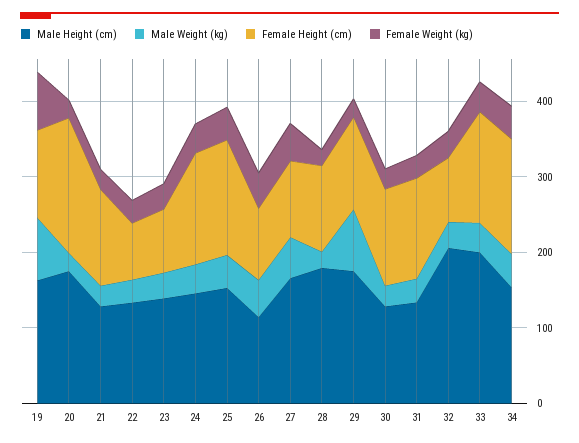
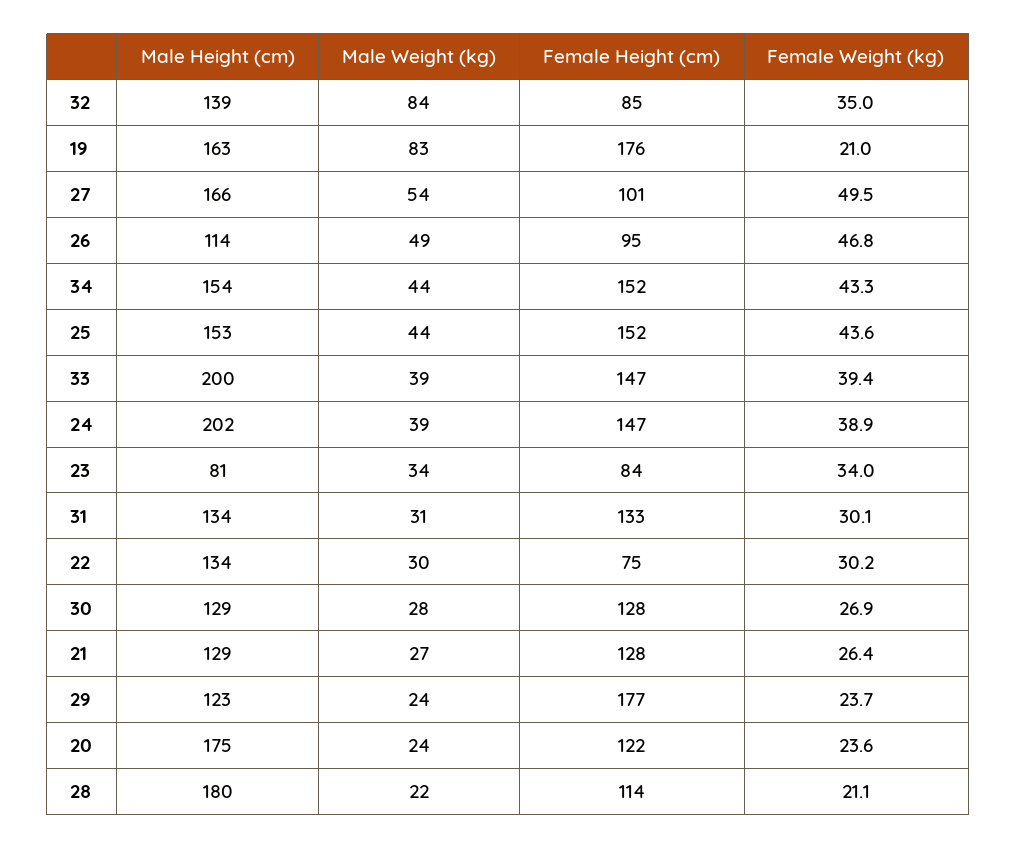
Female Height (cm), 19: 120 -> 176
Female Weight (kg), 19: 80 -> 21
Female Height (cm), 20: 180 -> 122
Male Height (cm), 23: 140 -> 81
Male Height (cm), 24: 140 -> 202
Male Height (cm), 29: 180 -> 123
Male Weight (kg), 29: 80 -> 24
Female Height (cm), 29: 120 -> 177
Male Height (cm), 32: 200 -> 139
Male Weight (kg), 32: 40 -> 84

